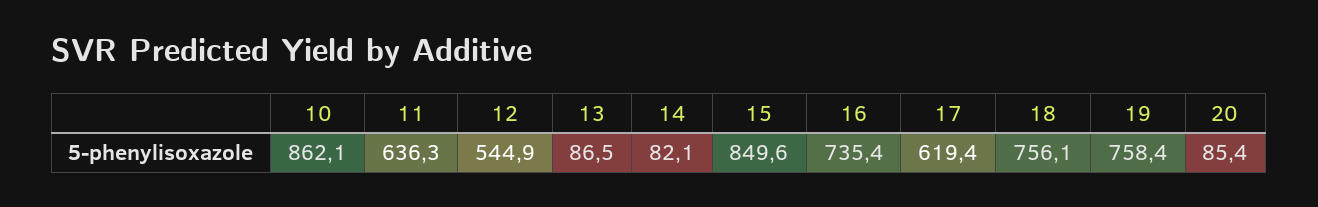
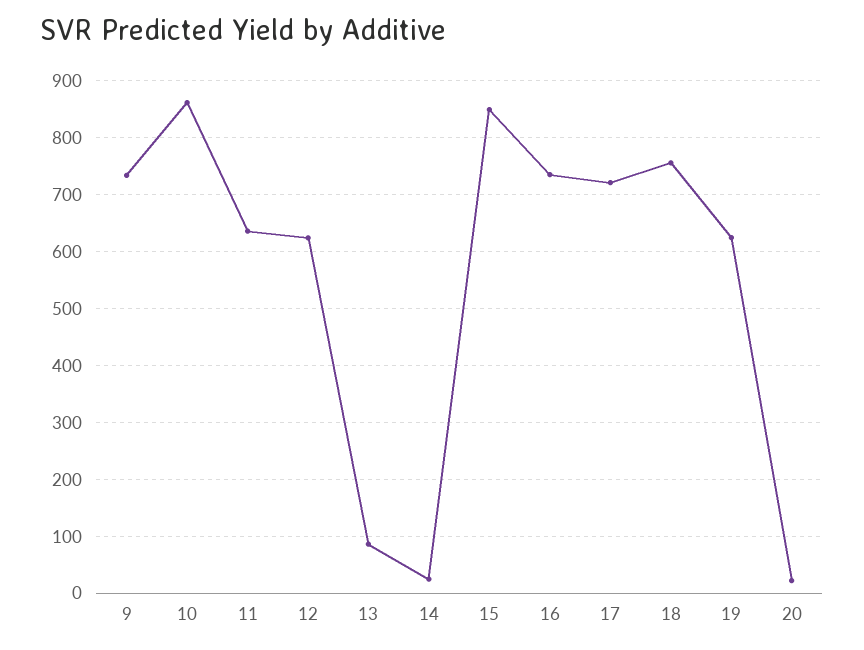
12: 544.9 -> 620
14: 82.1 -> 20
17: 619.4 -> 720
19: 758.4 -> 620
20: 85.4 -> 20
9: none -> 740

